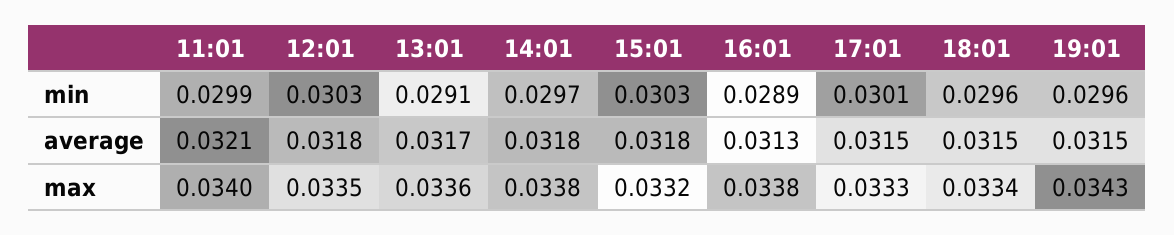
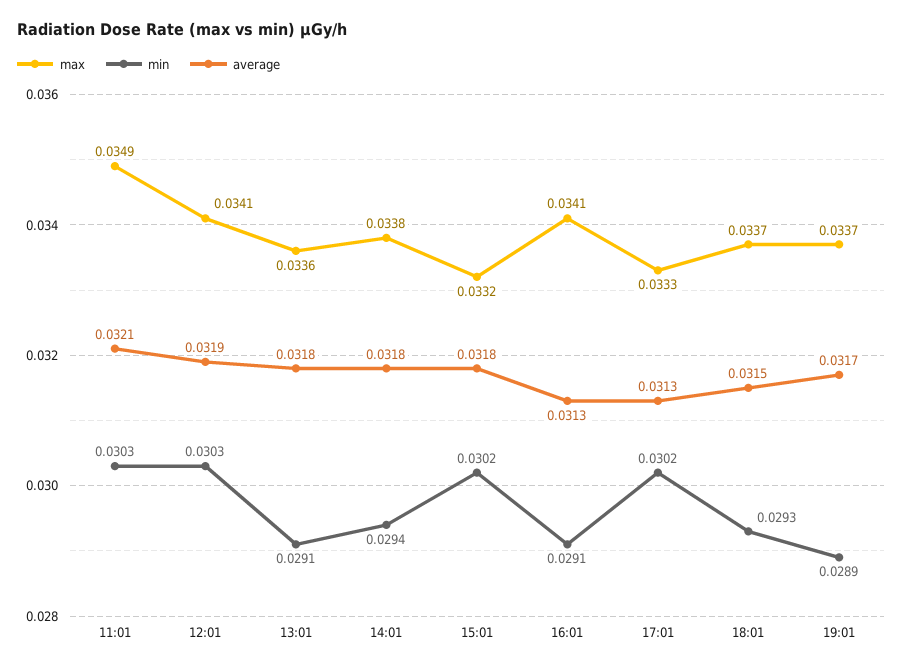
min, 11:01: 0.0299 -> 0.0303
min, 14:01: 0.0297 -> 0.0294
min, 15:01: 0.0303 -> 0.0302
min, 16:01: 0.0289 -> 0.0291
min, 17:01: 0.0301 -> 0.0302
min, 18:01: 0.0296 -> 0.0293
min, 19:01: 0.0296 -> 0.0289
average, 12:01: 0.0318 -> 0.0319
average, 13:01: 0.0317 -> 0.0318
average, 17:01: 0.0315 -> 0.0313
average, 19:01: 0.0315 -> 0.0317
max, 11:01: 0.034 -> 0.0349
max, 12:01: 0.0335 -> 0.0341
max, 16:01: 0.0338 -> 0.0341
max, 18:01: 0.0334 -> 0.0337
max, 19:01: 0.0343 -> 0.0337

